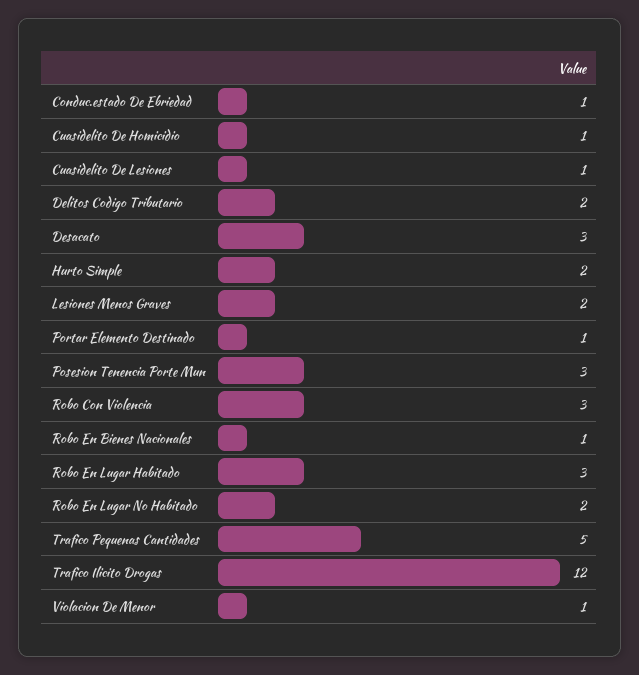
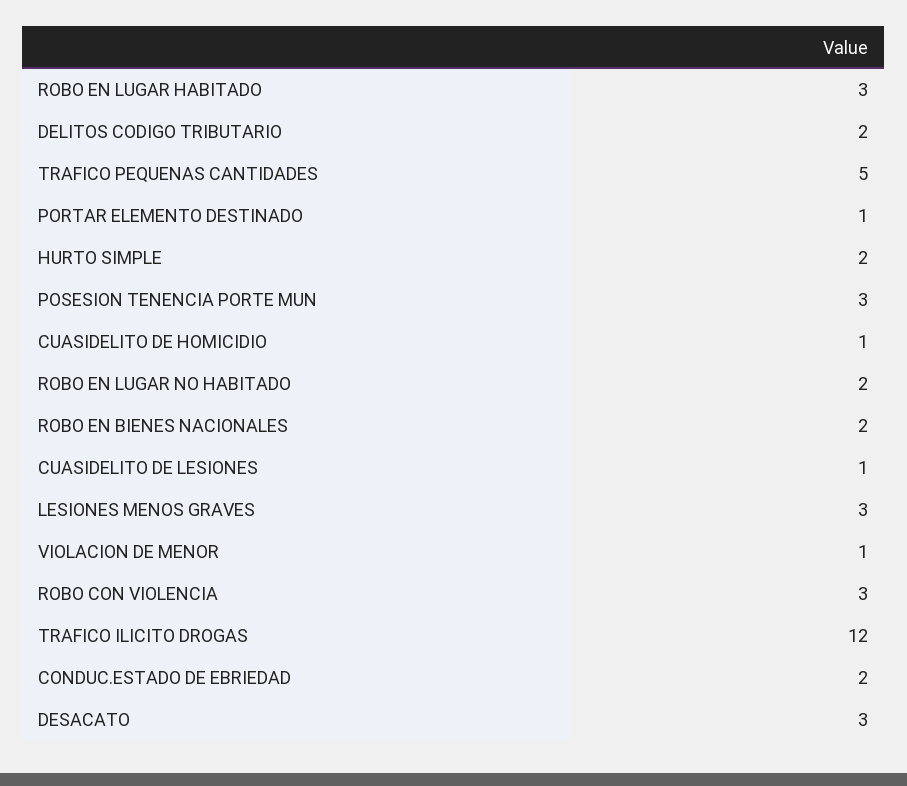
Conduc.estado De Ebriedad: 1 -> 2
Lesiones Menos Graves: 2 -> 3
Robo En Bienes Nacionales: 1 -> 2

